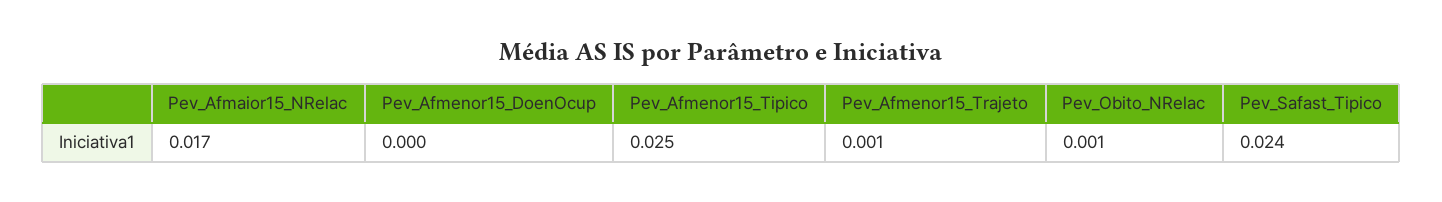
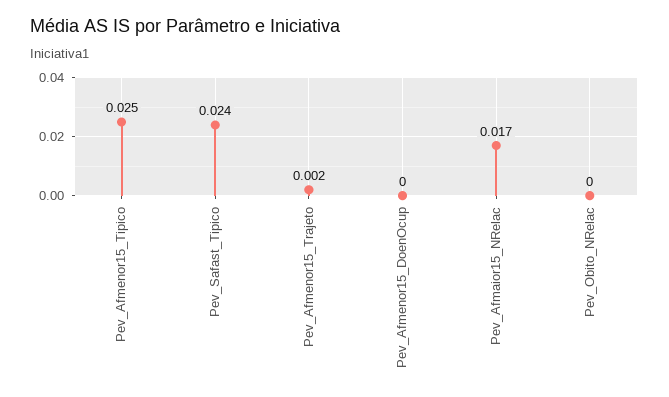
Pev_Afmenor15_Trajeto: 0.001 -> 0.002
Pev_Obito_NRelac: 0.001 -> 0

